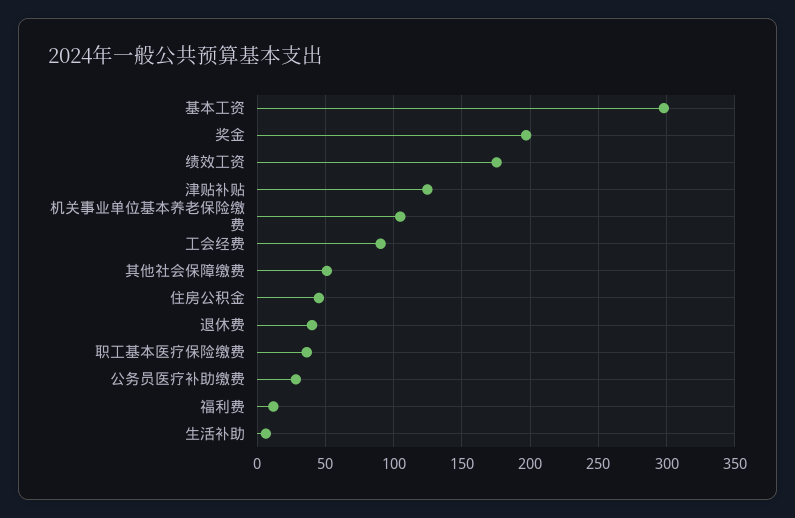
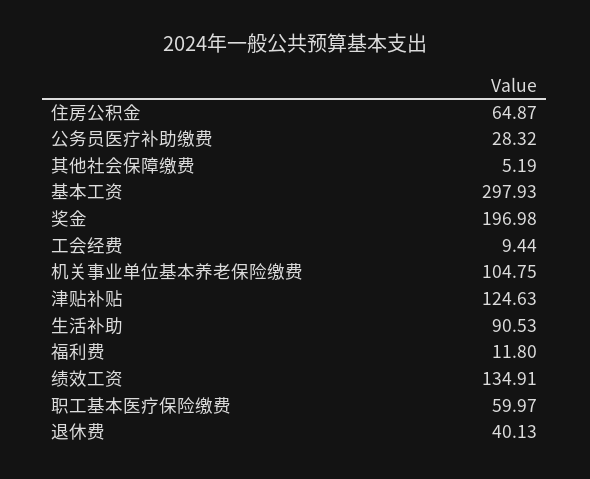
绩效工资: 175 -> 134.91
工会经费: 90 -> 9.44
其他社会保障缴费: 50 -> 5.19
住房公积金: 45 -> 64.87
职工基本医疗保险缴费: 35 -> 59.97
生活补助: 5 -> 90.53

